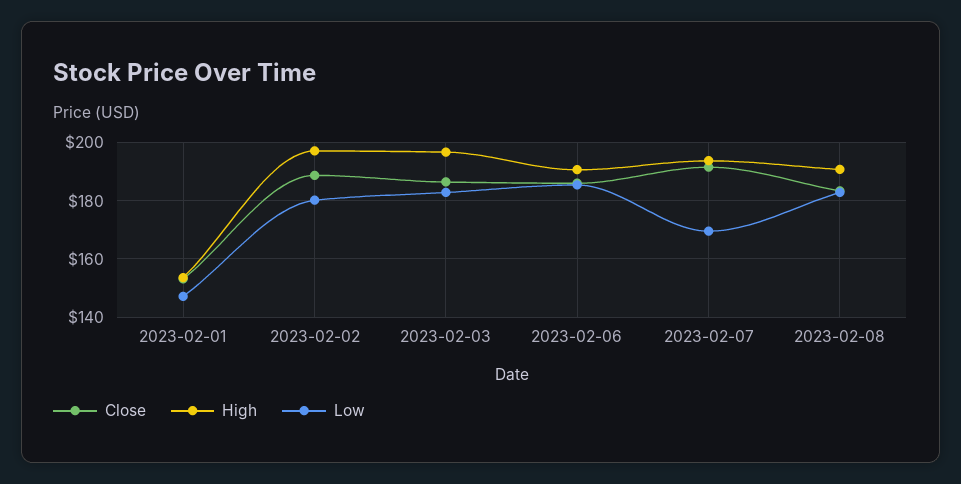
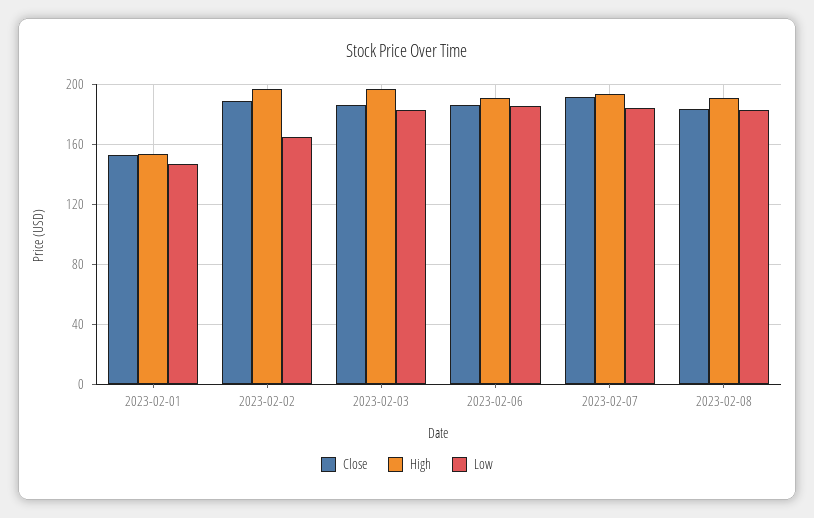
Low, 2023-02-02: 180 -> 165
Low, 2023-02-07: 170 -> 185

